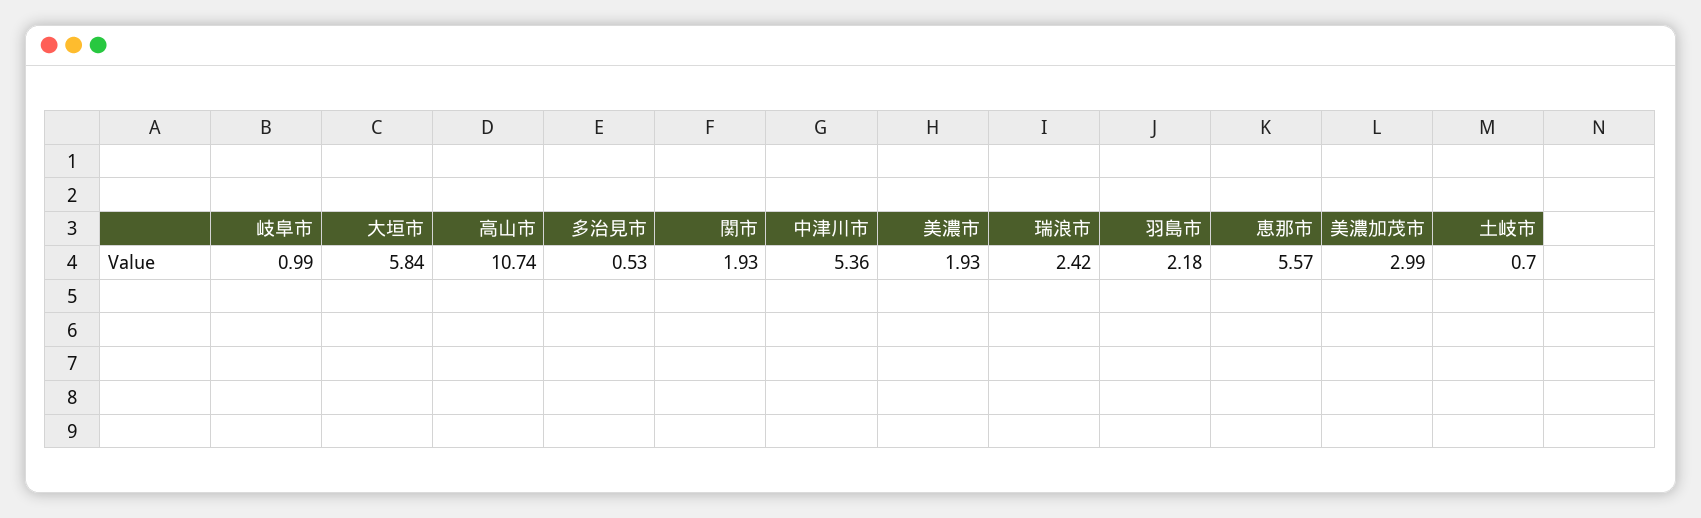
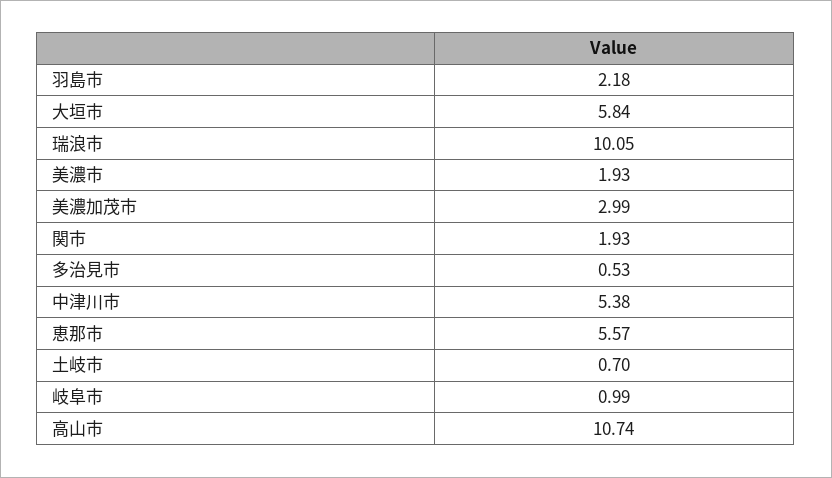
中津川市: 5.36 -> 5.38
瑞浪市: 2.42 -> 10.05

